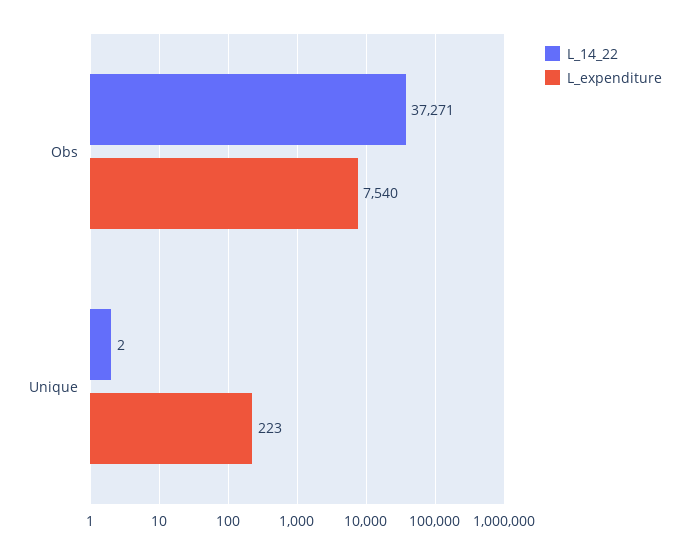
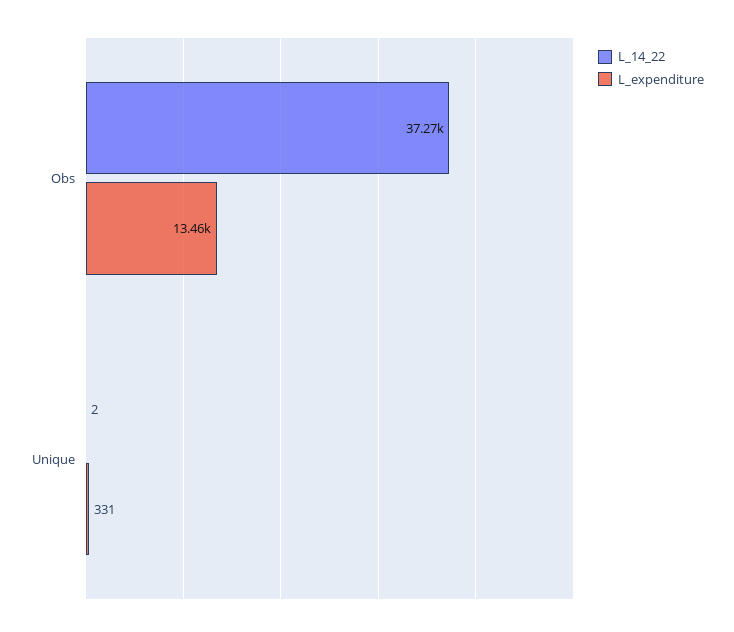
L_expenditure, Obs: 7540 -> 13460
L_expenditure, Unique: 223 -> 331

